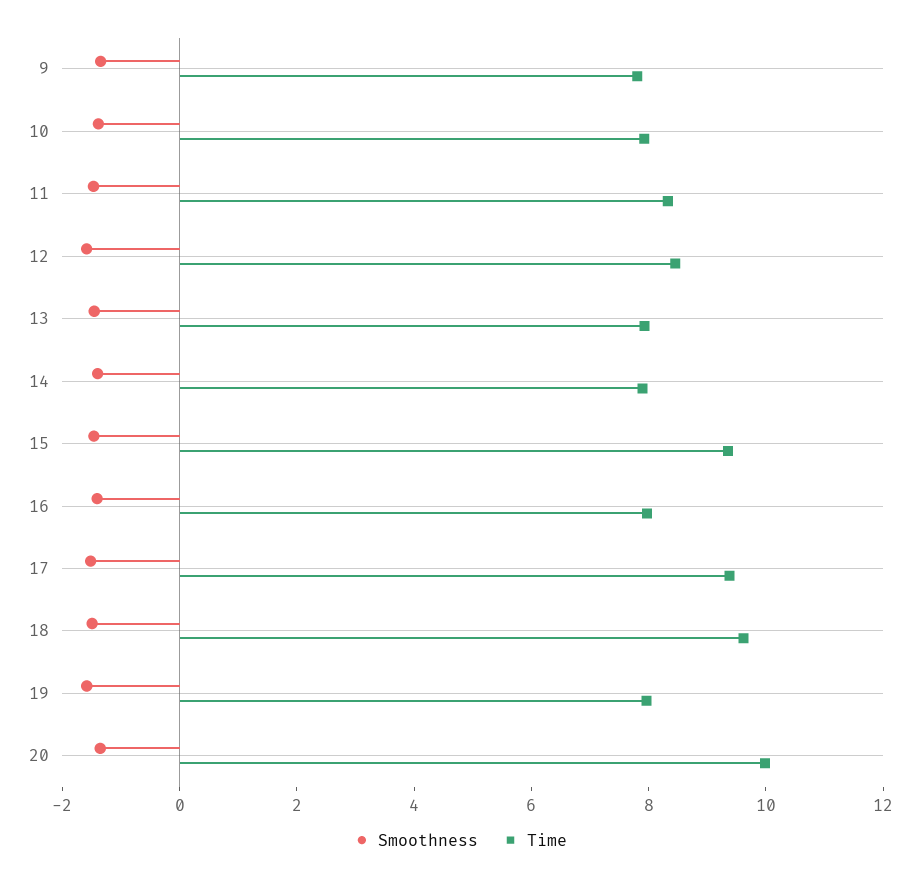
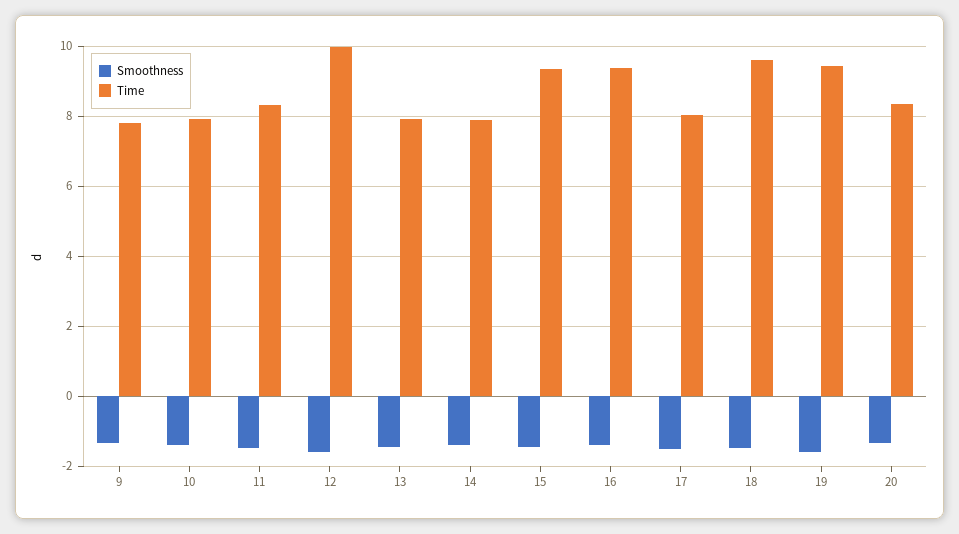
Time, 12: 8.5 -> 10
Time, 16: 8 -> 9.4
Time, 17: 9.5 -> 8
Time, 19: 8 -> 9.4
Time, 20: 10 -> 8.4

